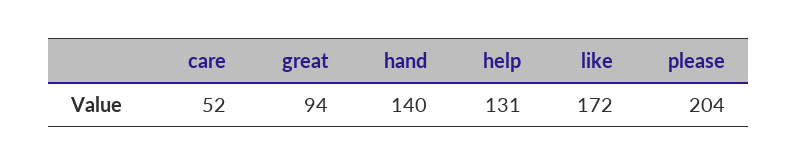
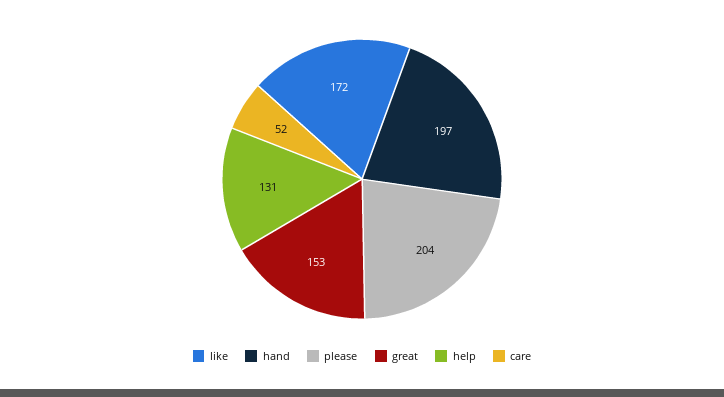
great: 94 -> 153
hand: 140 -> 197

